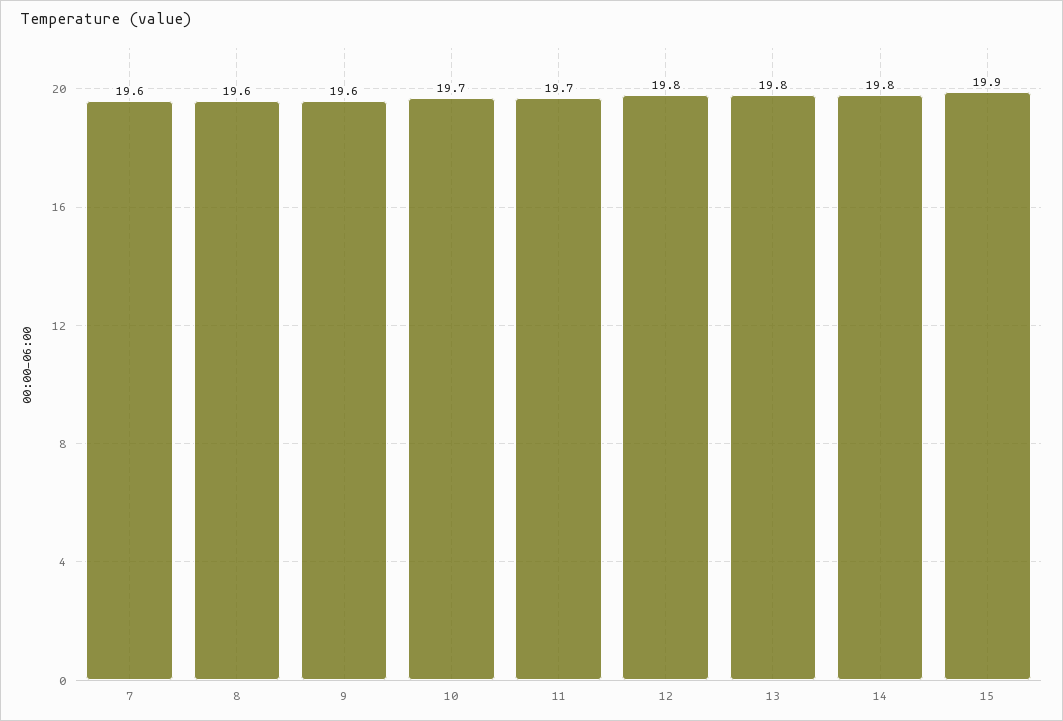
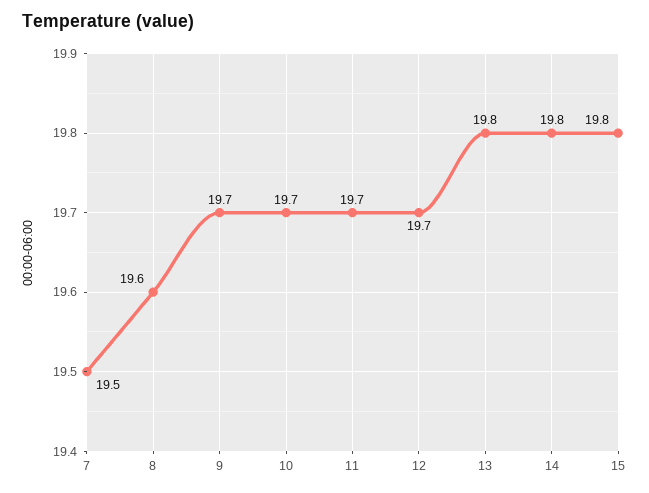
7: 19.6 -> 19.5
9: 19.6 -> 19.7
12: 19.8 -> 19.7
15: 19.9 -> 19.8

